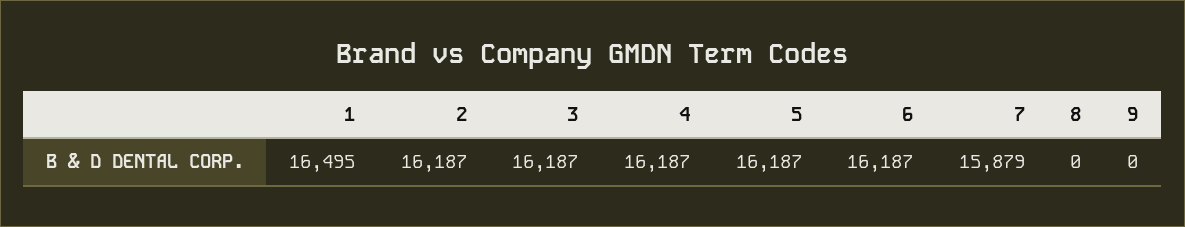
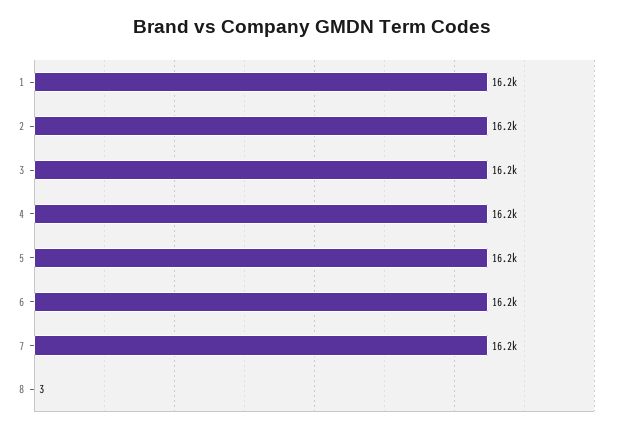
1: 16495 -> 16200
7: 15879 -> 16200
8: 0 -> 3
9: 0 -> none

